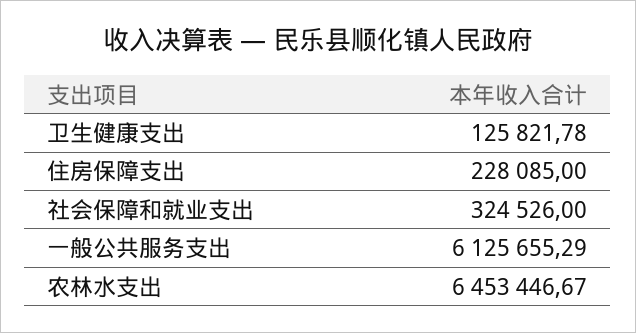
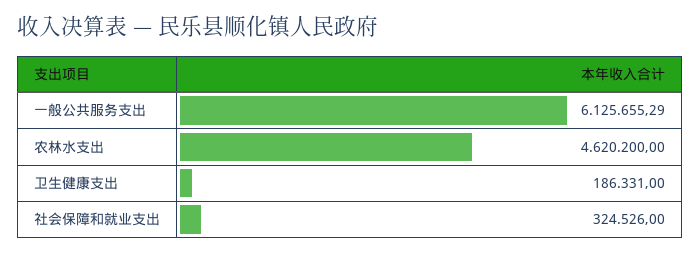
卫生健康支出: 125821.78 -> 186331
住房保障支出: 228085 -> none
农林水支出: 6453446.67 -> 4620200

